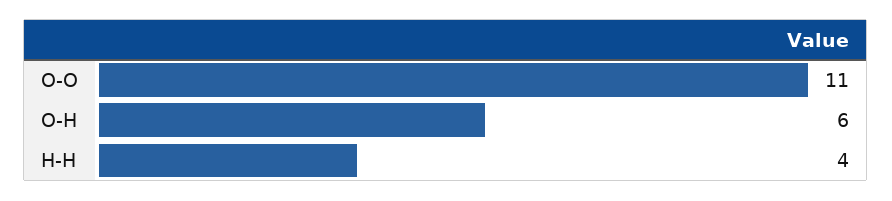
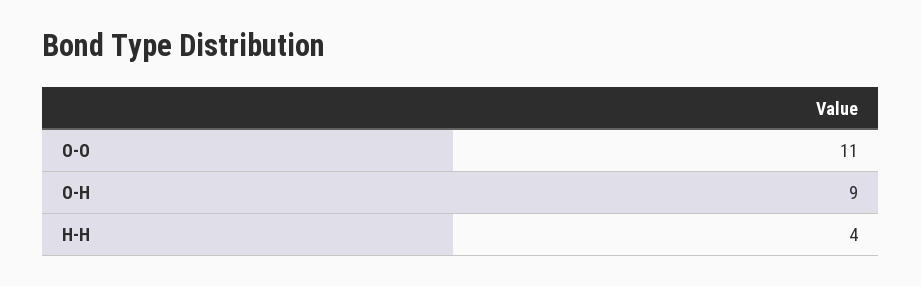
O-H: 6 -> 9

